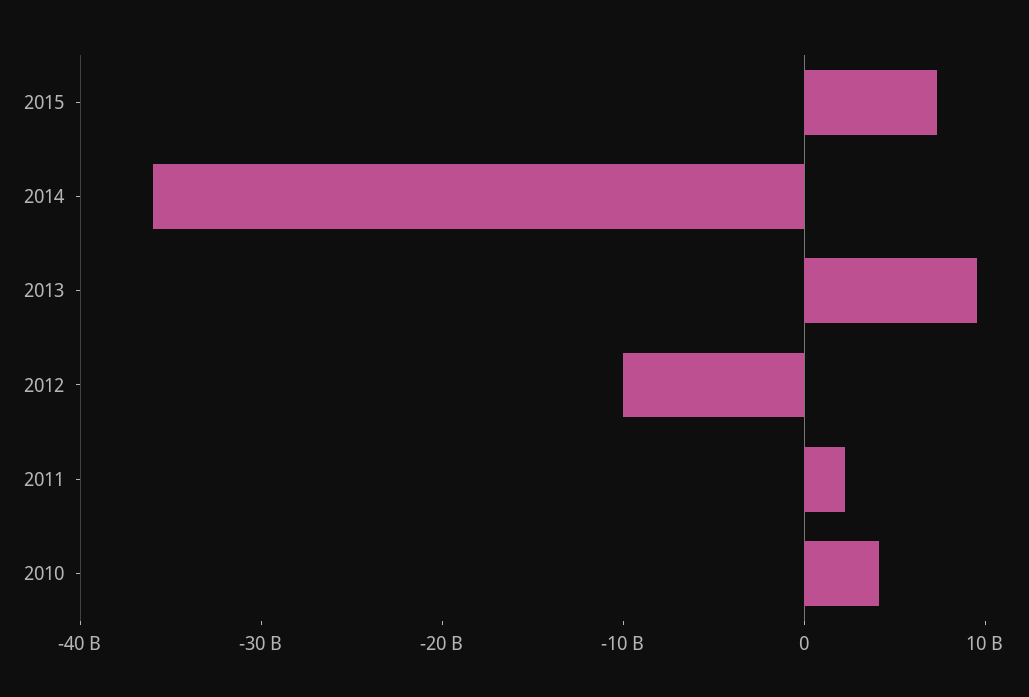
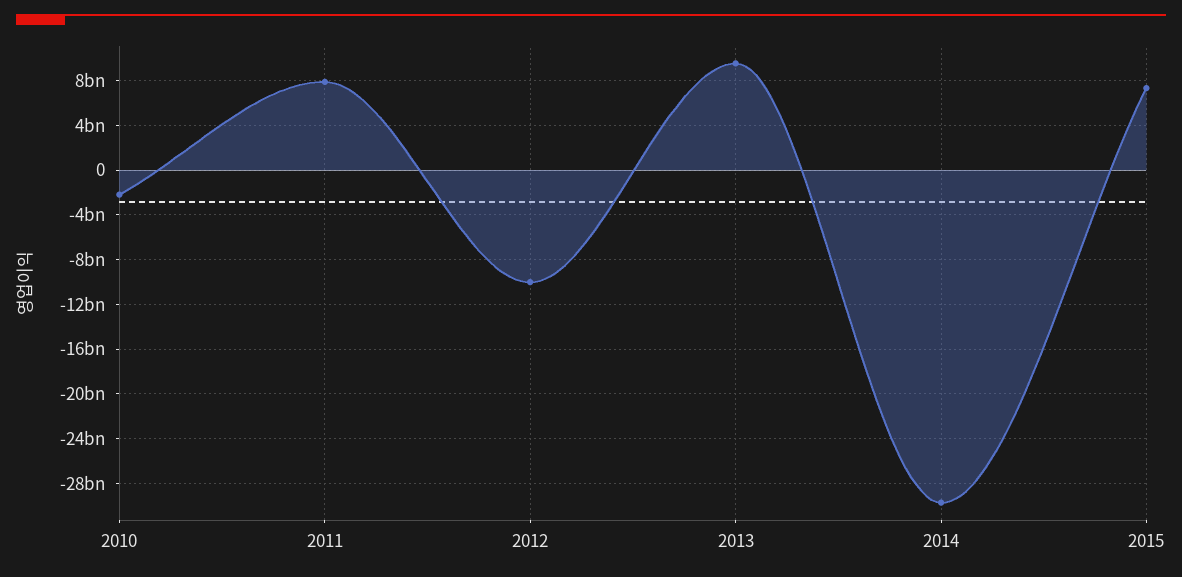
2014: -36000000000 -> -30000000000
2011: 2000000000 -> 8000000000
2010: 4000000000 -> -2000000000

